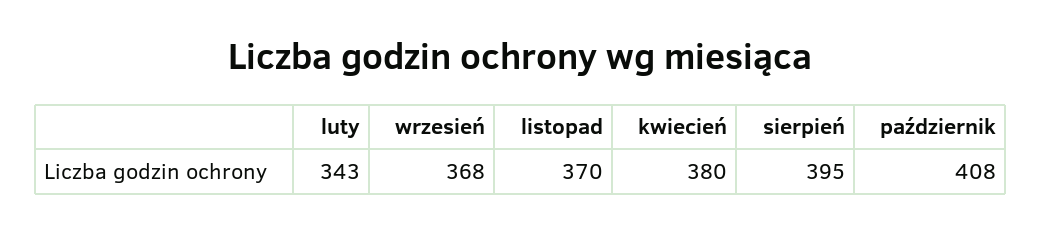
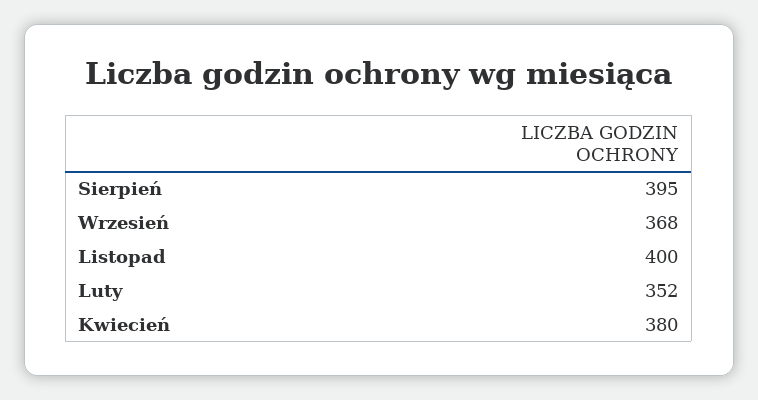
luty: 343 -> 352
listopad: 370 -> 400
październik: 408 -> none

